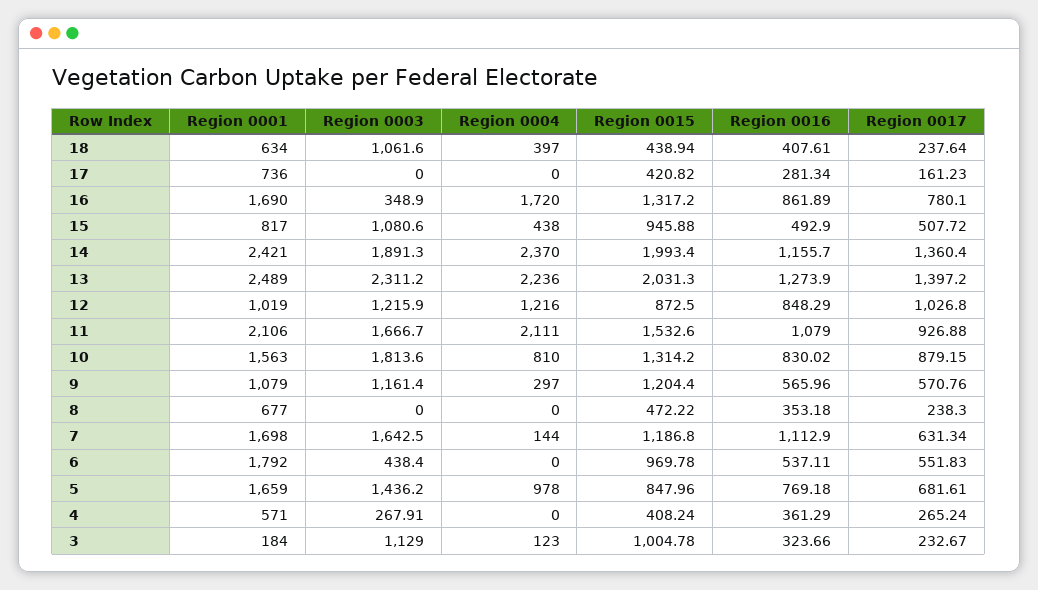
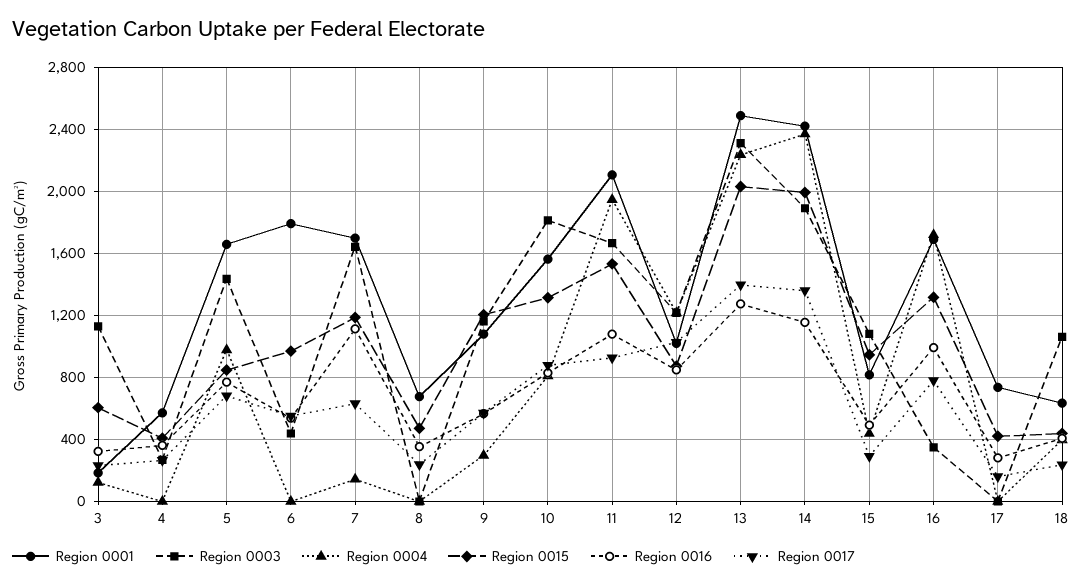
Region 0016, 16: 861.89 -> 1000
Region 0017, 15: 507.72 -> 300
Region 0004, 11: 2111 -> 1950
Region 0015, 3: 1004.78 -> 600

